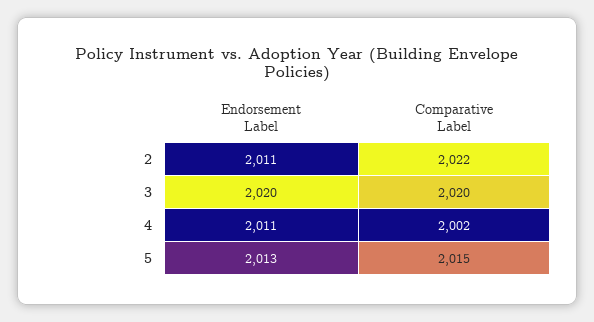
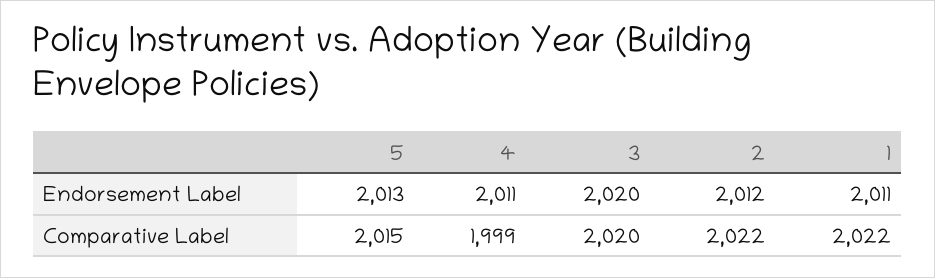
Endorsement Label, 2: 2011 -> 2012
Comparative Label, 4: 2002 -> 1999
Endorsement Label, 1: none -> 2011
Comparative Label, 1: none -> 2022

